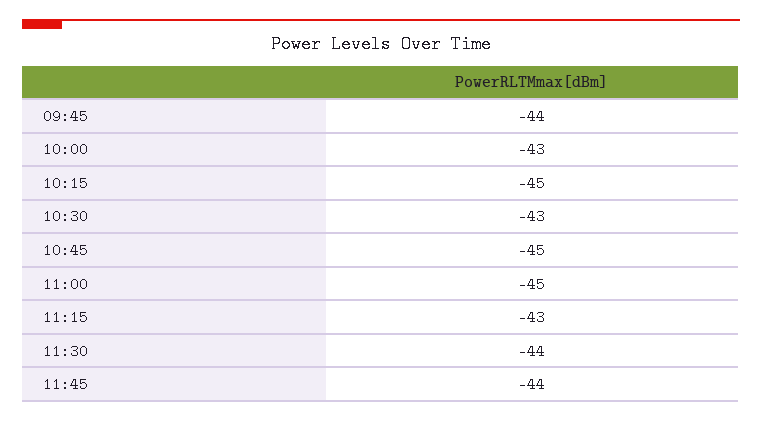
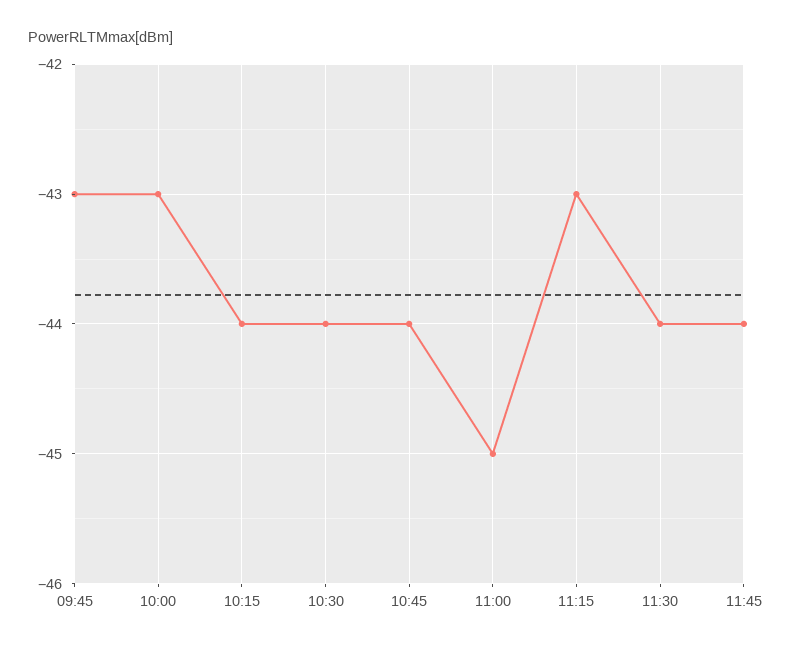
09:45: -44 -> -43
10:15: -45 -> -44
10:30: -43 -> -44
10:45: -45 -> -44

